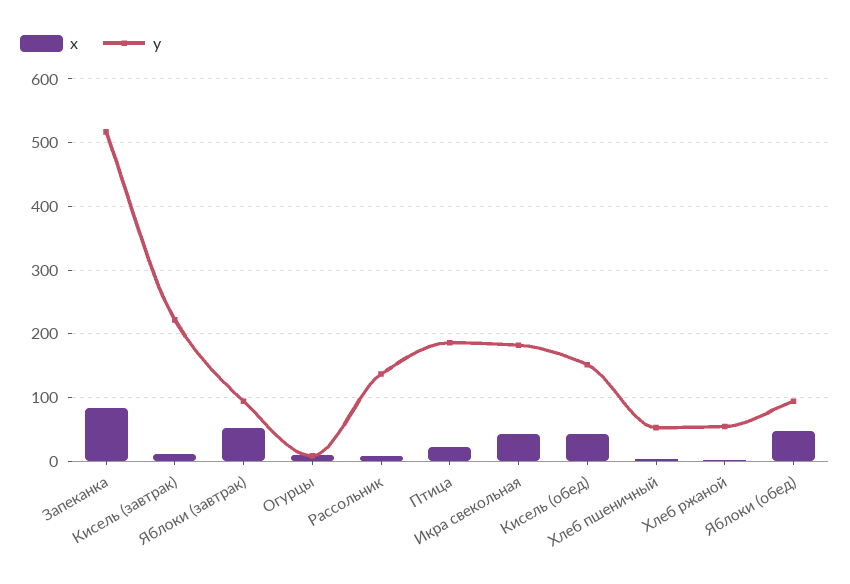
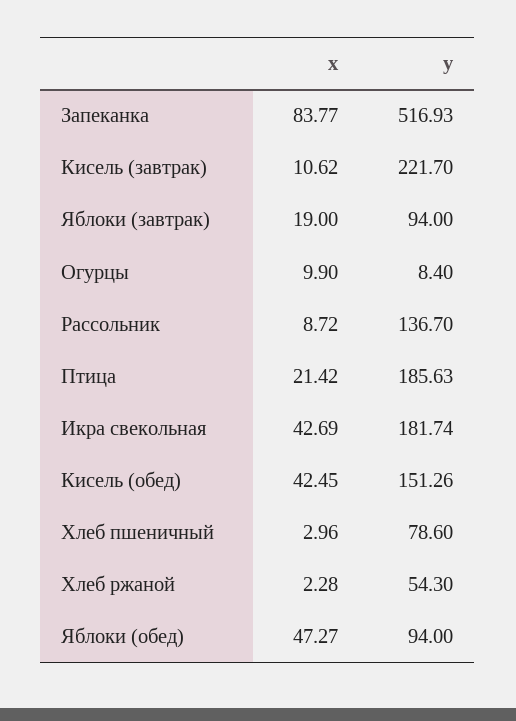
x, Яблоки (завтрак): 50 -> 19
y, Хлеб пшеничный: 50 -> 78.6

